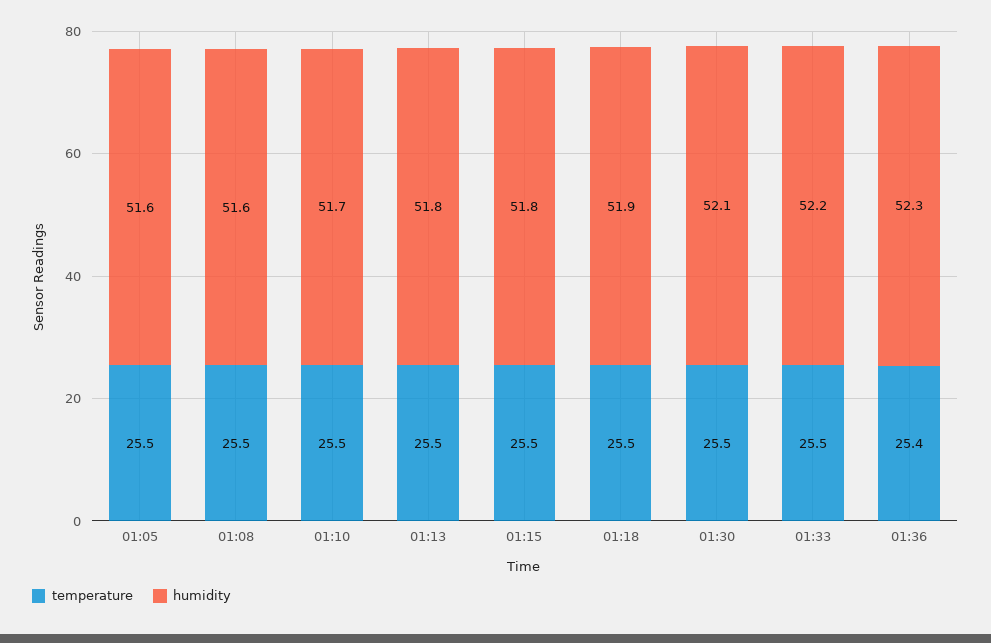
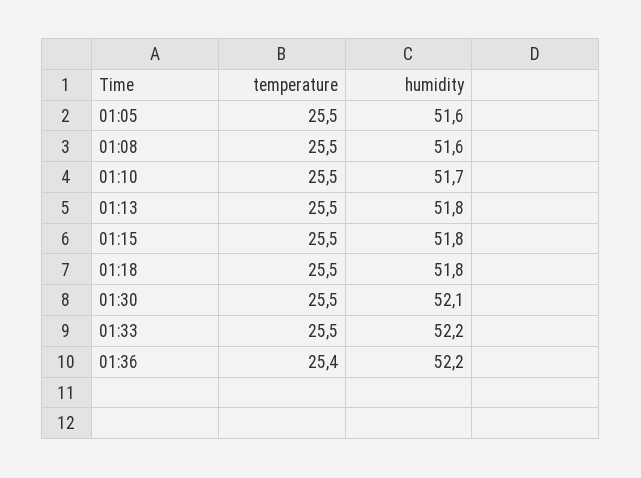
humidity, 01:18: 51.9 -> 51.8
humidity, 01:36: 52.3 -> 52.2

